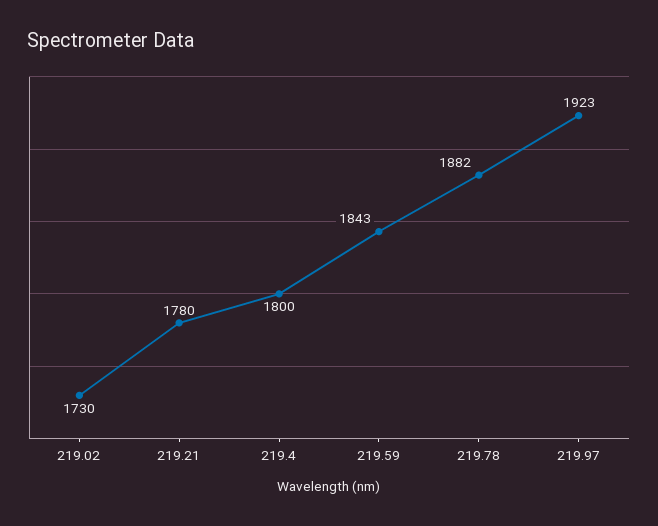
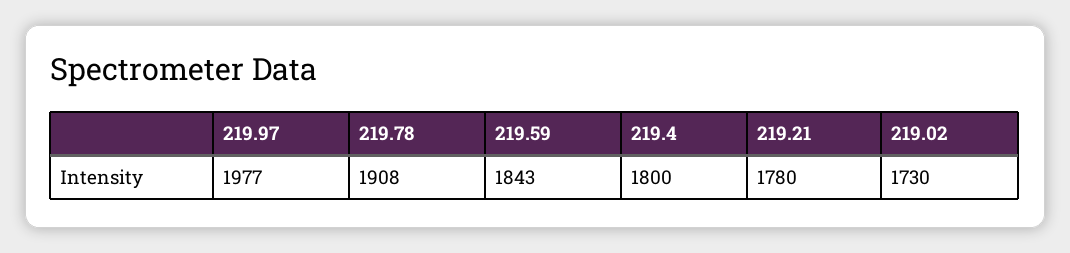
219.78: 1882 -> 1908
219.97: 1923 -> 1977

